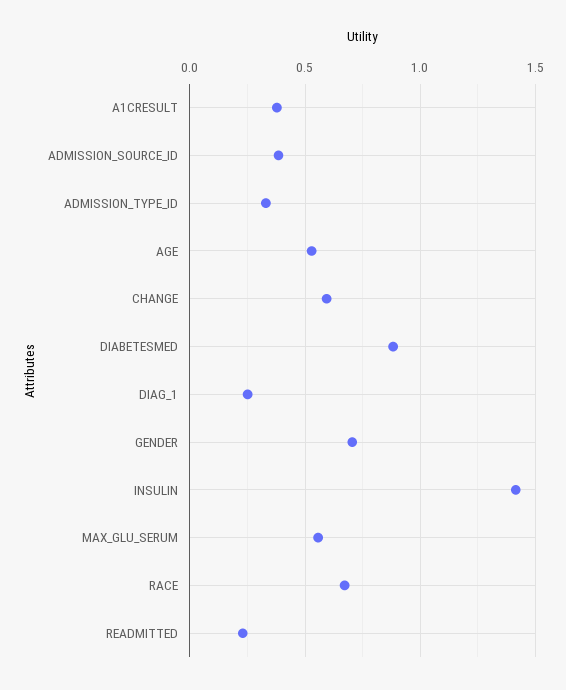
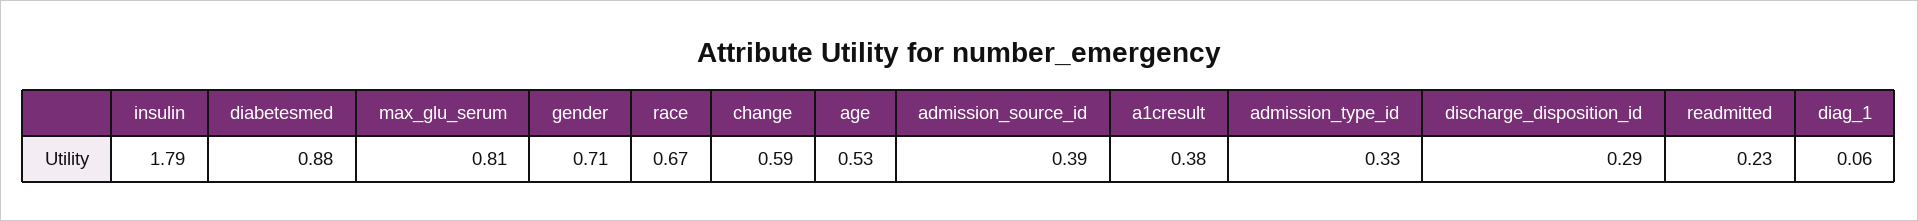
DIAG_1: 0.25 -> 0.06
INSULIN: 1.4 -> 1.79
MAX_GLU_SERUM: 0.55 -> 0.81
discharge_disposition_id: none -> 0.29

